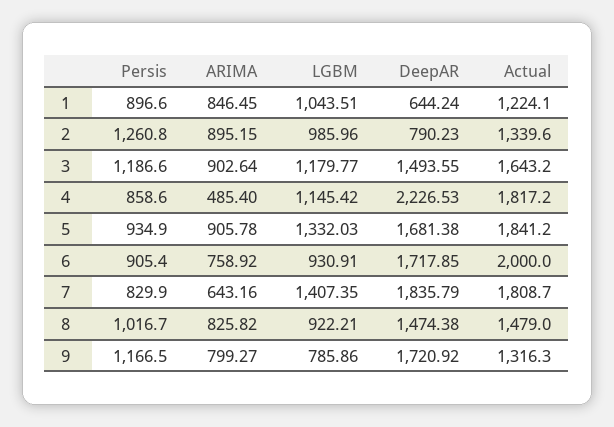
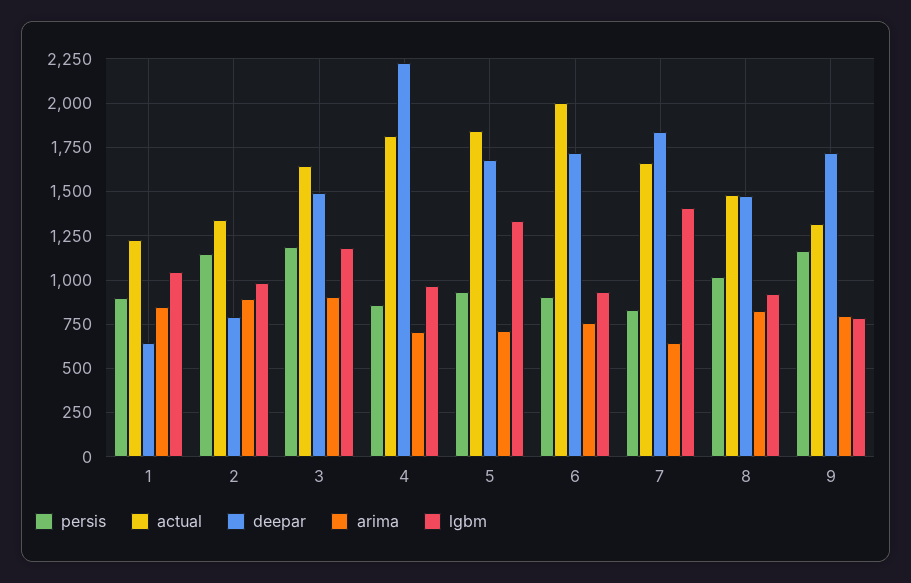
Persis, 2: 1260.8 -> 1150
ARIMA, 4: 485.4 -> 700
LGBM, 4: 1145.42 -> 950
ARIMA, 5: 905.78 -> 700
Actual, 7: 1808.7 -> 1650

